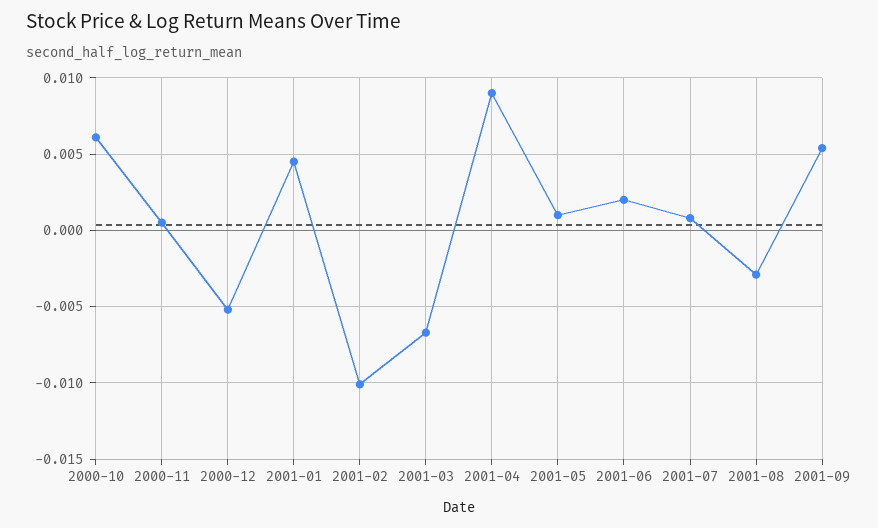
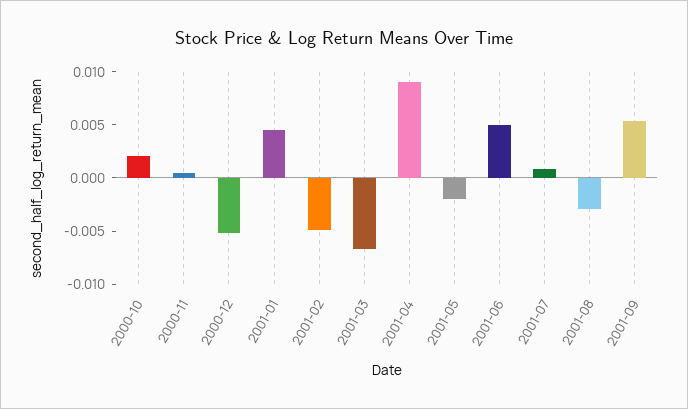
2000-10: 0.006 -> 0.002
2001-02: -0.01 -> -0.005
2001-05: 0.001 -> -0.002
2001-06: 0.002 -> 0.005

